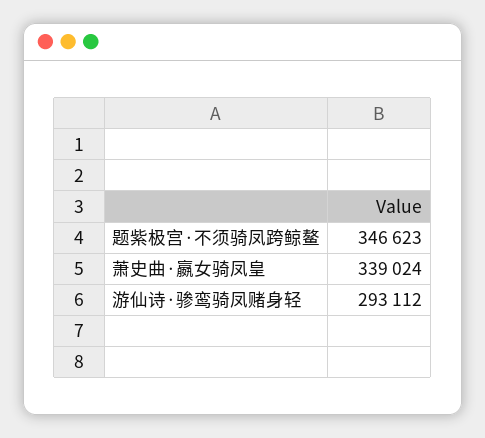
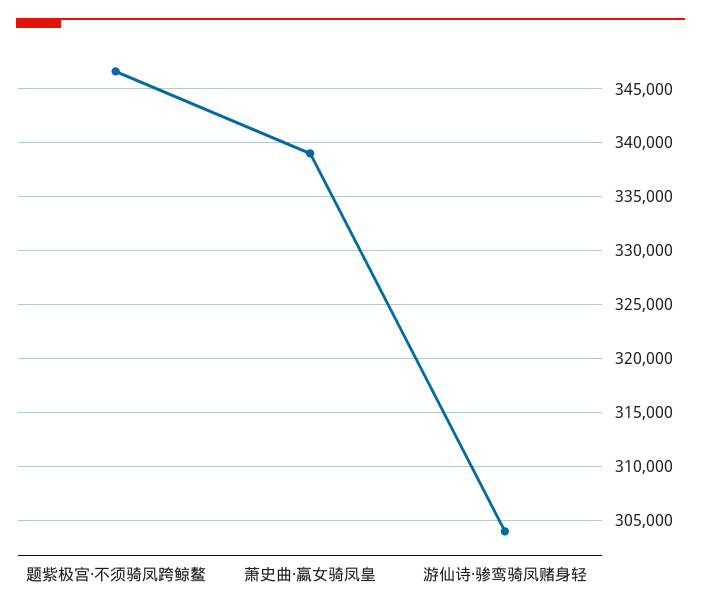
游仙诗·骖鸾骑凤赌身轻: 293112 -> 304000

